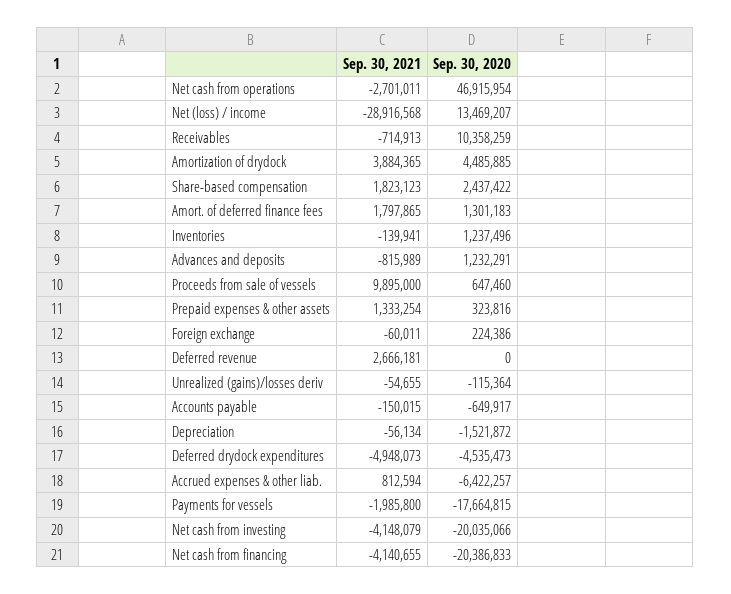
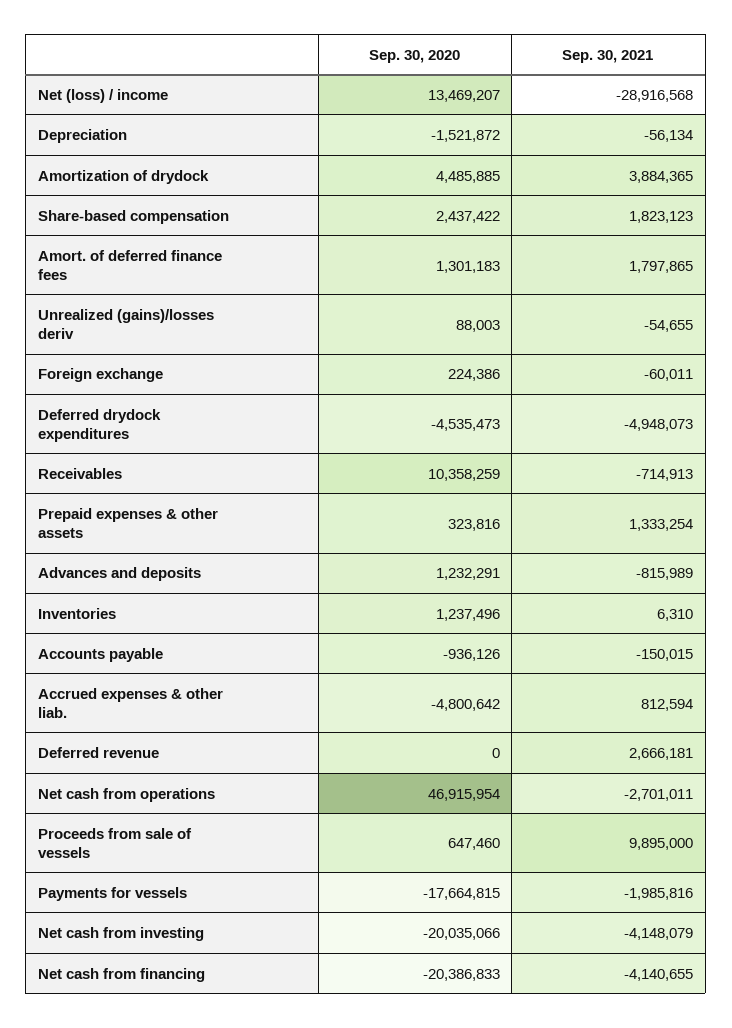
Sep. 30, 2021, Inventories: -139941 -> 6310
Sep. 30, 2020, Unrealized (gains)/losses deriv: -115364 -> 88003
Sep. 30, 2020, Accounts payable: -649917 -> -936126
Sep. 30, 2020, Accrued expenses & other liab.: -6422257 -> -4800642
Sep. 30, 2021, Payments for vessels: -1985800 -> -1985816

